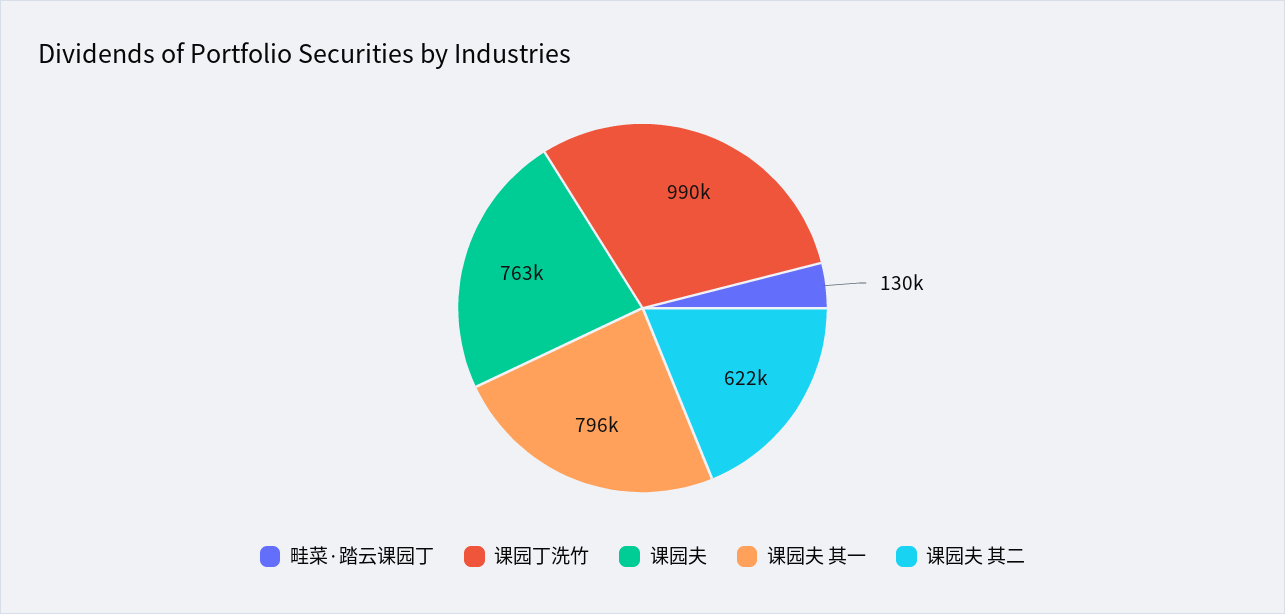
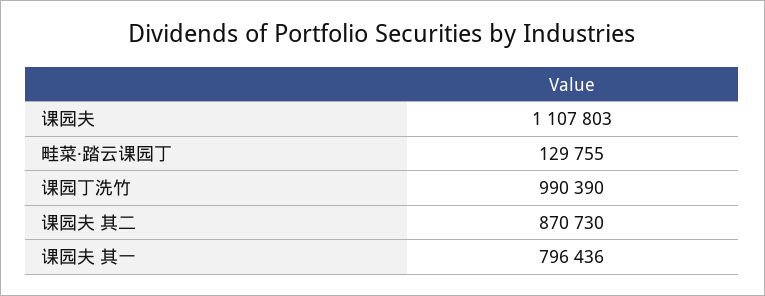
课园夫: 763000 -> 1107803
课园夫 其二: 622000 -> 870730

